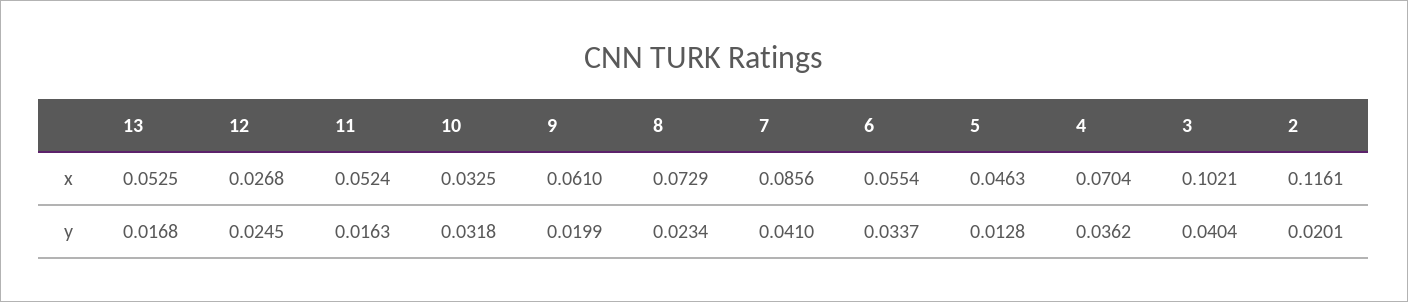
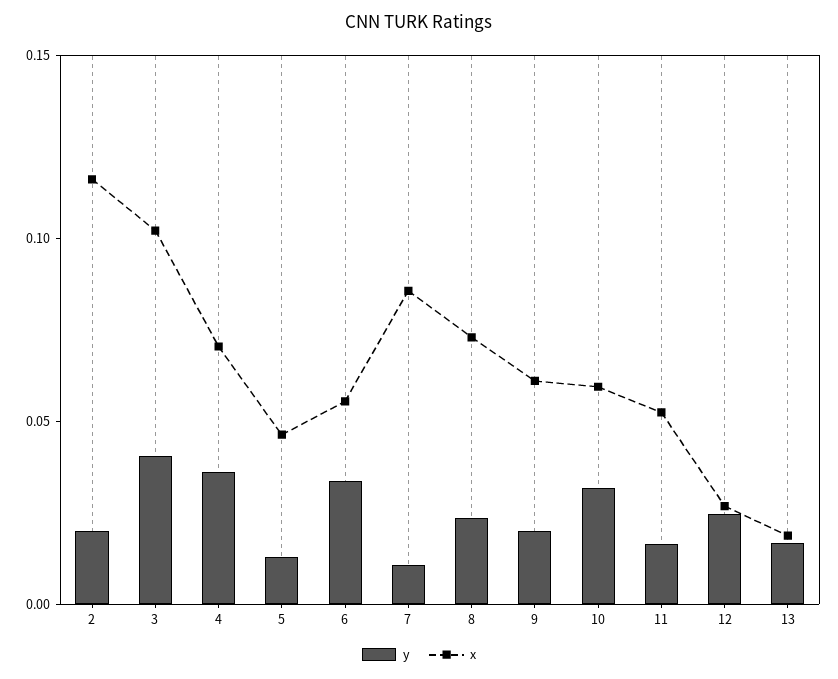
x, 13: 0.0525 -> 0.02
x, 10: 0.0325 -> 0.06
y, 7: 0.041 -> 0.01

